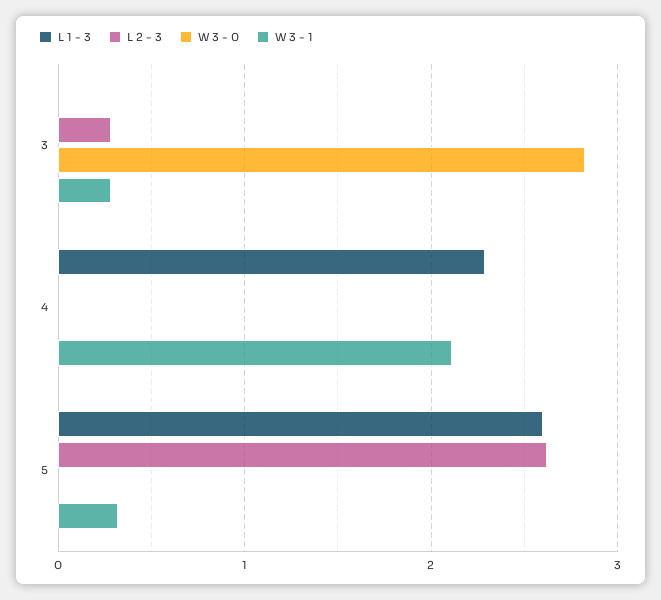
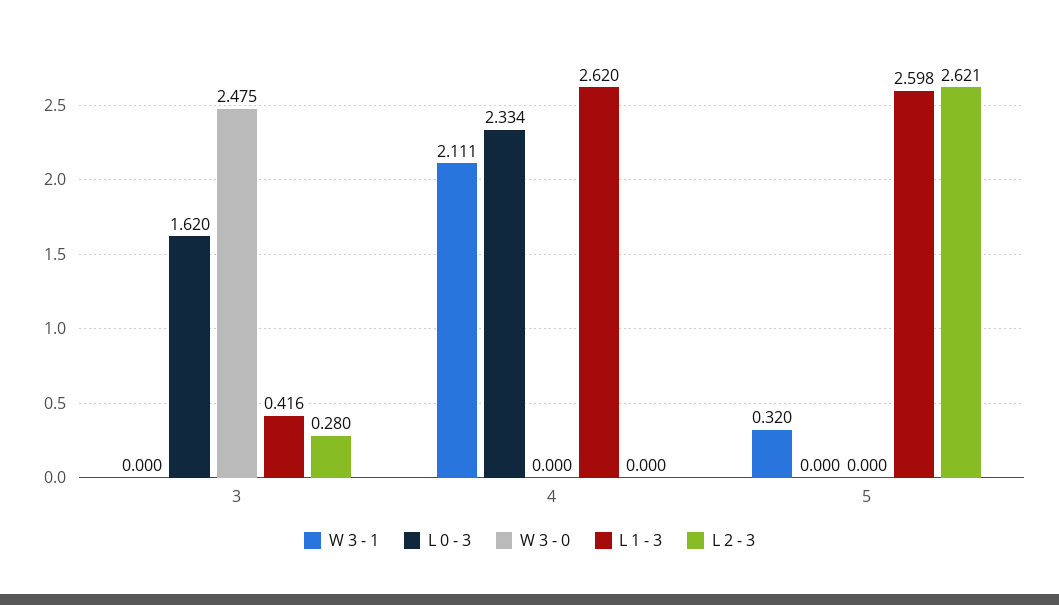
L 1 - 3, 3: 0 -> 0.416
W 3 - 0, 3: 2.8 -> 2.475
W 3 - 1, 3: 0.3 -> 0
L 1 - 3, 4: 2.3 -> 2.62
L 0 - 3, 3: none -> 1.62
L 0 - 3, 4: none -> 2.334
L 0 - 3, 5: none -> 0

